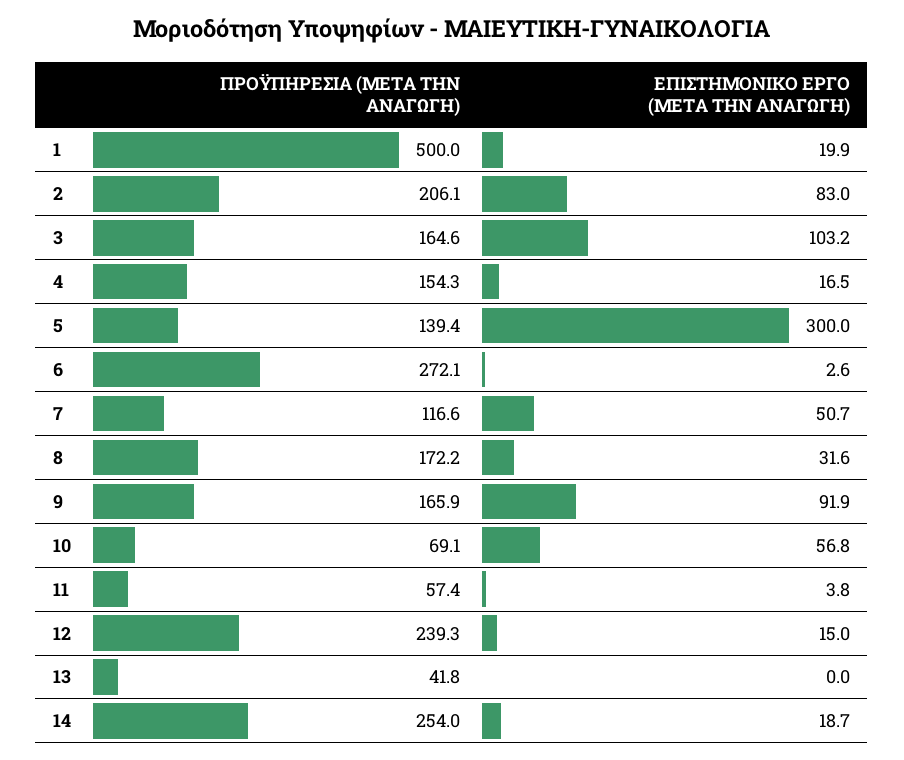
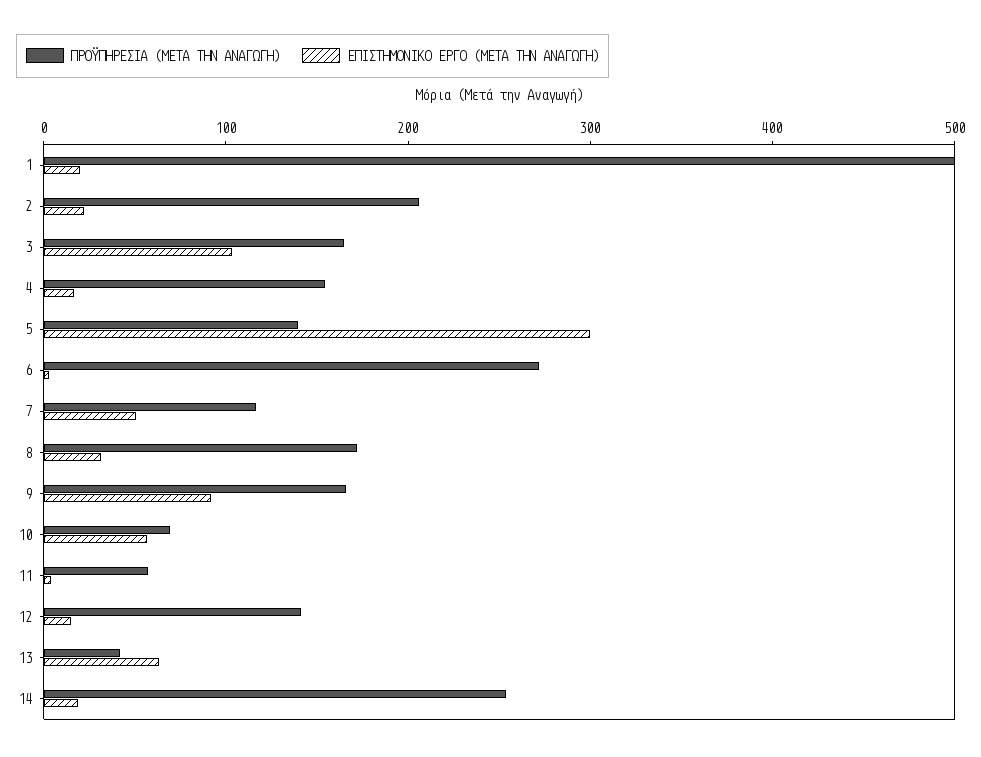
ΕΠΙΣΤΗΜΟΝΙΚΟ ΕΡΓΟ (ΜΕΤΑ ΤΗΝ ΑΝΑΓΩΓΗ), 2: 83 -> 20
ΠΡΟΫΠΗΡΕΣΙΑ (ΜΕΤΑ ΤΗΝ ΑΝΑΓΩΓΗ), 12: 239.3 -> 140
ΕΠΙΣΤΗΜΟΝΙΚΟ ΕΡΓΟ (ΜΕΤΑ ΤΗΝ ΑΝΑΓΩΓΗ), 13: 0 -> 60

